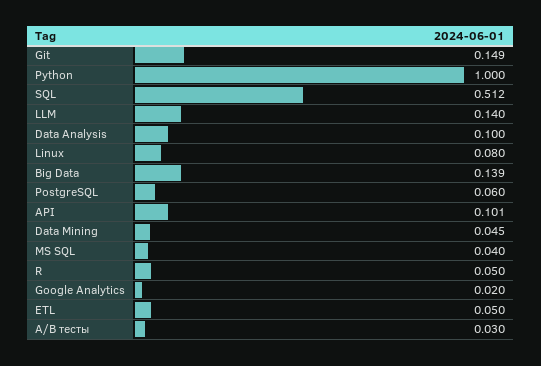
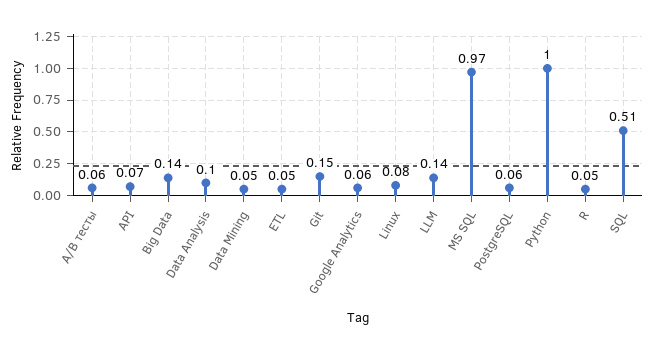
API: 0.101 -> 0.07
MS SQL: 0.04 -> 0.97
Google Analytics: 0.02 -> 0.06
A/B тесты: 0.03 -> 0.06

